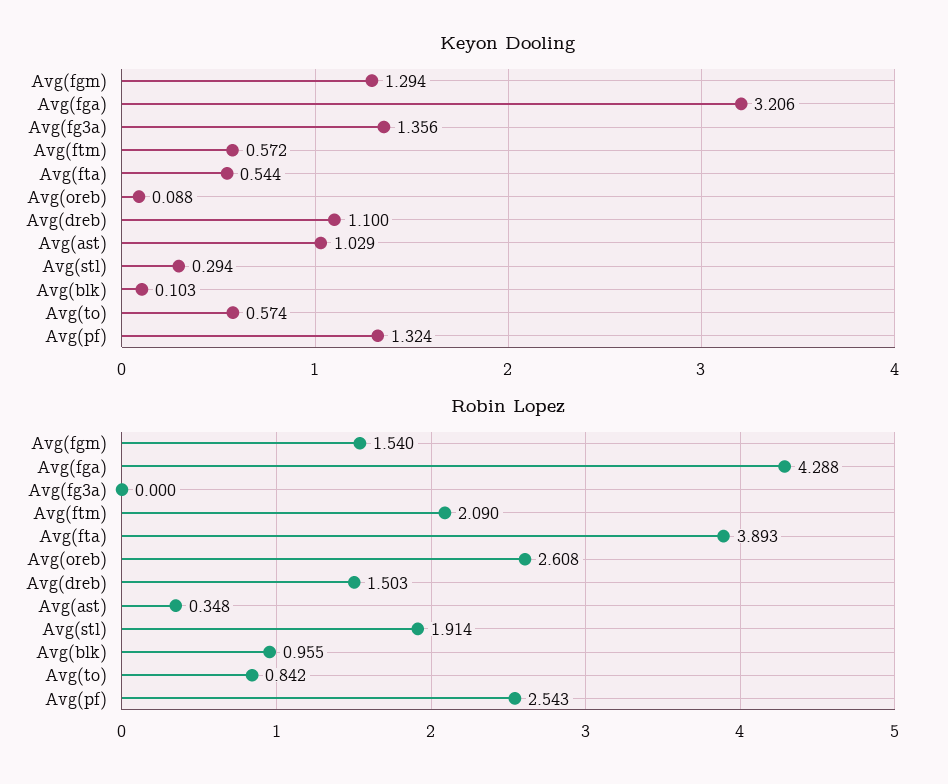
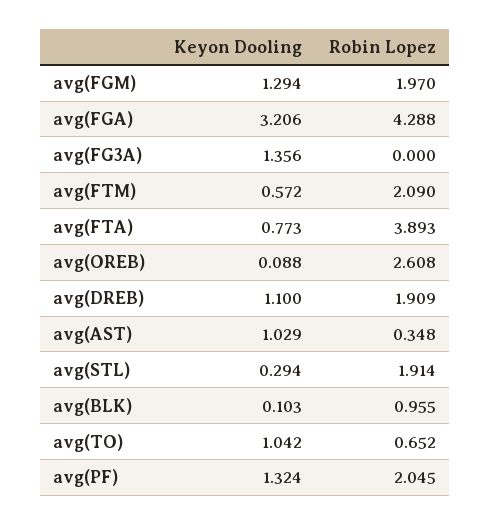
Keyon Dooling, Avg(fta): 0.544 -> 0.773
Keyon Dooling, Avg(to): 0.574 -> 1.042
Robin Lopez, Avg(fgm): 1.54 -> 1.97
Robin Lopez, Avg(dreb): 1.503 -> 1.909
Robin Lopez, Avg(to): 0.842 -> 0.652
Robin Lopez, Avg(pf): 2.543 -> 2.045

